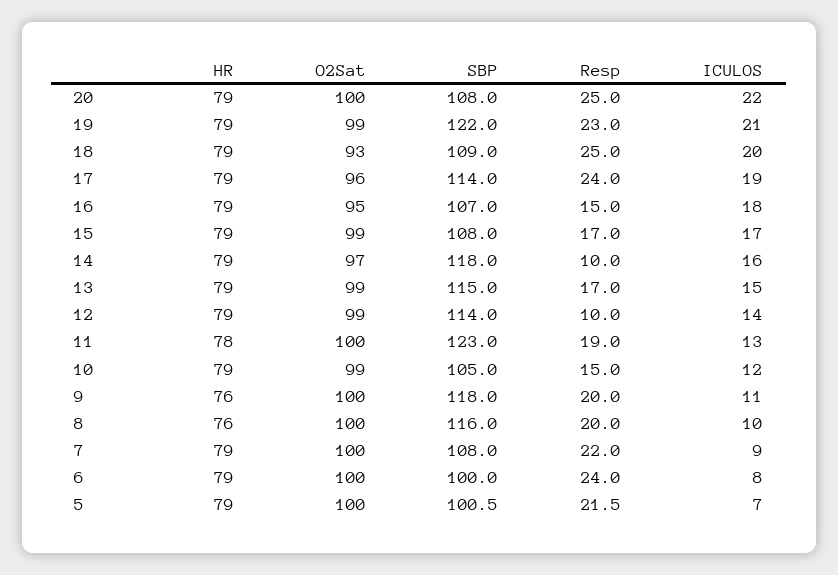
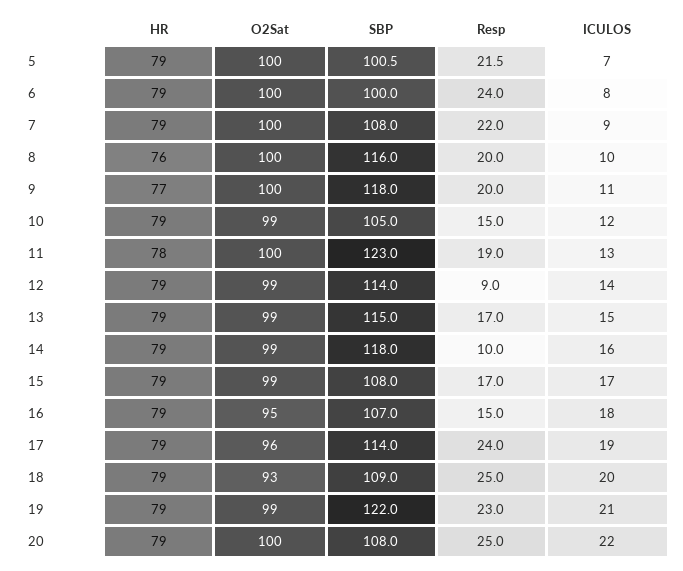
O2Sat, 14: 97 -> 99
Resp, 12: 10 -> 9
HR, 9: 76 -> 77

